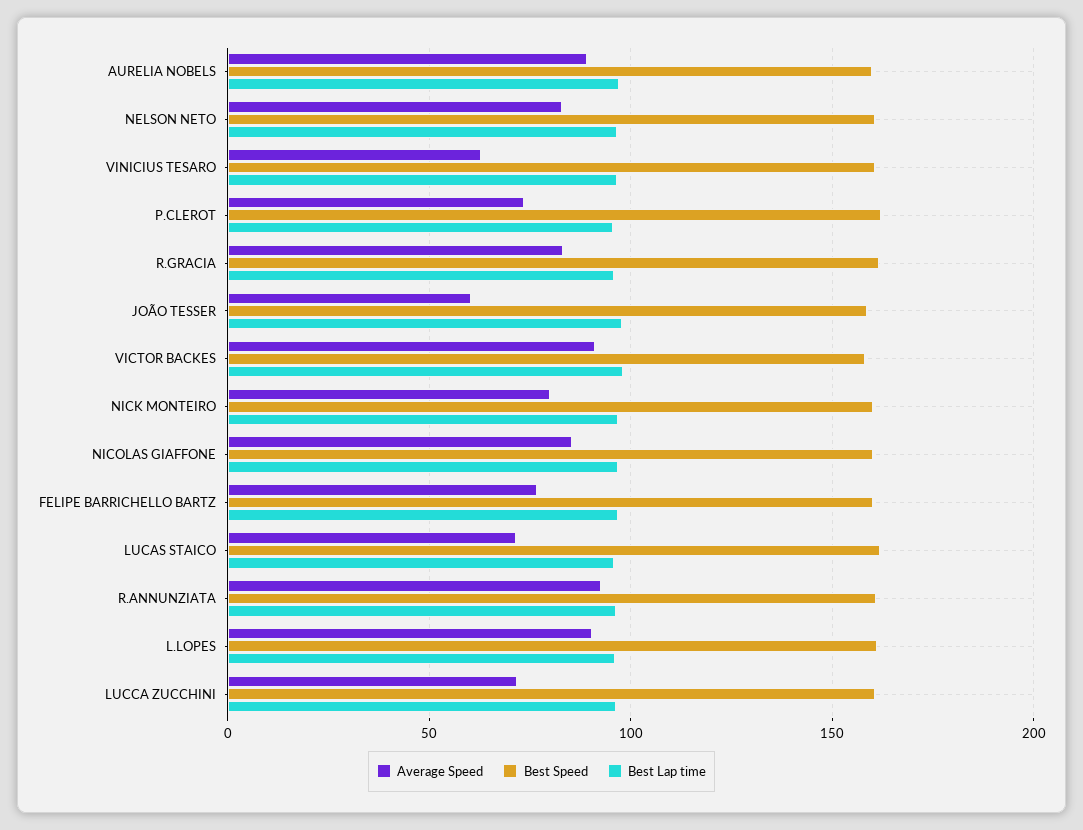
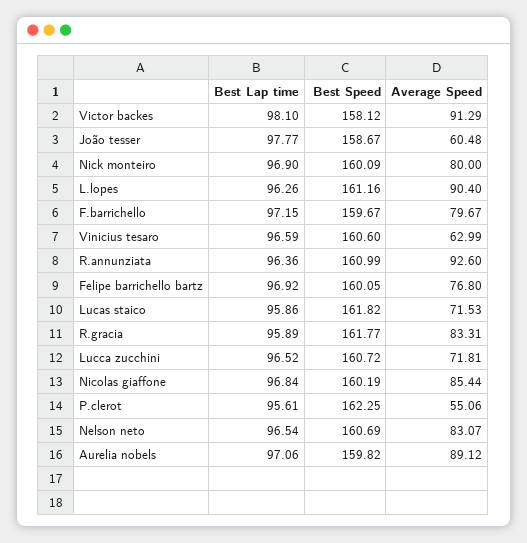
Average Speed, P.CLEROT: 75 -> 55.06
Best Lap time, F.barrichello: none -> 97.15
Best Speed, F.barrichello: none -> 159.67
Average Speed, F.barrichello: none -> 79.67

